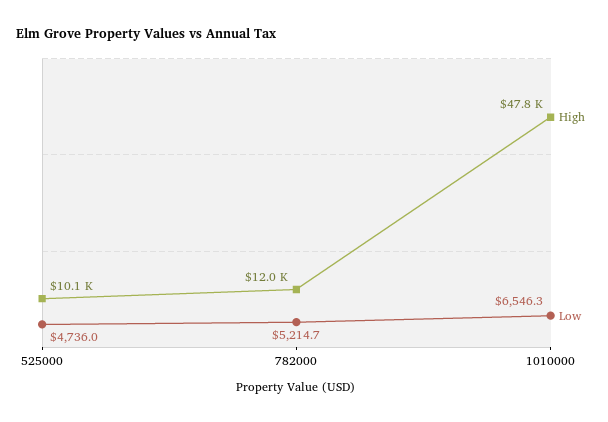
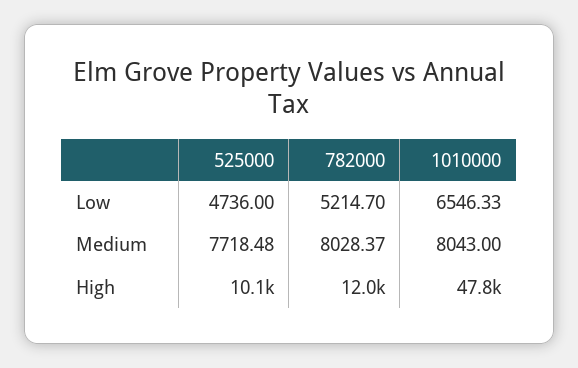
Medium, 525000: none -> 7718.48
Medium, 782000: none -> 8028.37
Medium, 1010000: none -> 8043

